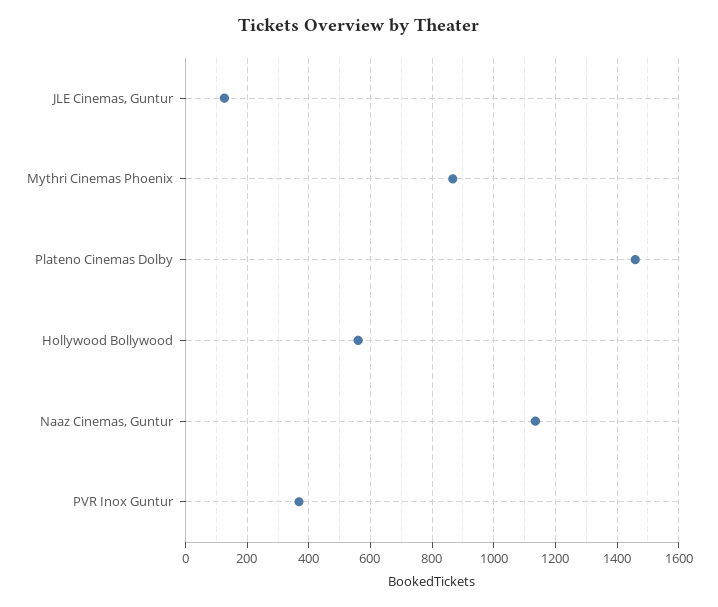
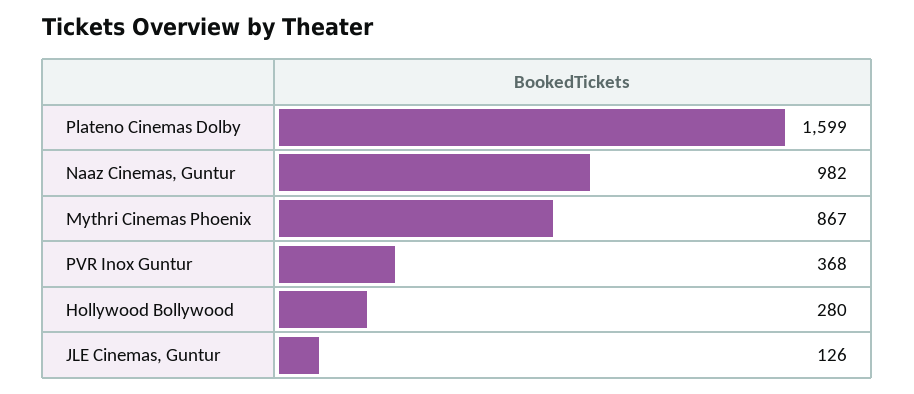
Plateno Cinemas Dolby: 1460 -> 1599
Hollywood Bollywood: 560 -> 280
Naaz Cinemas, Guntur: 1140 -> 982

